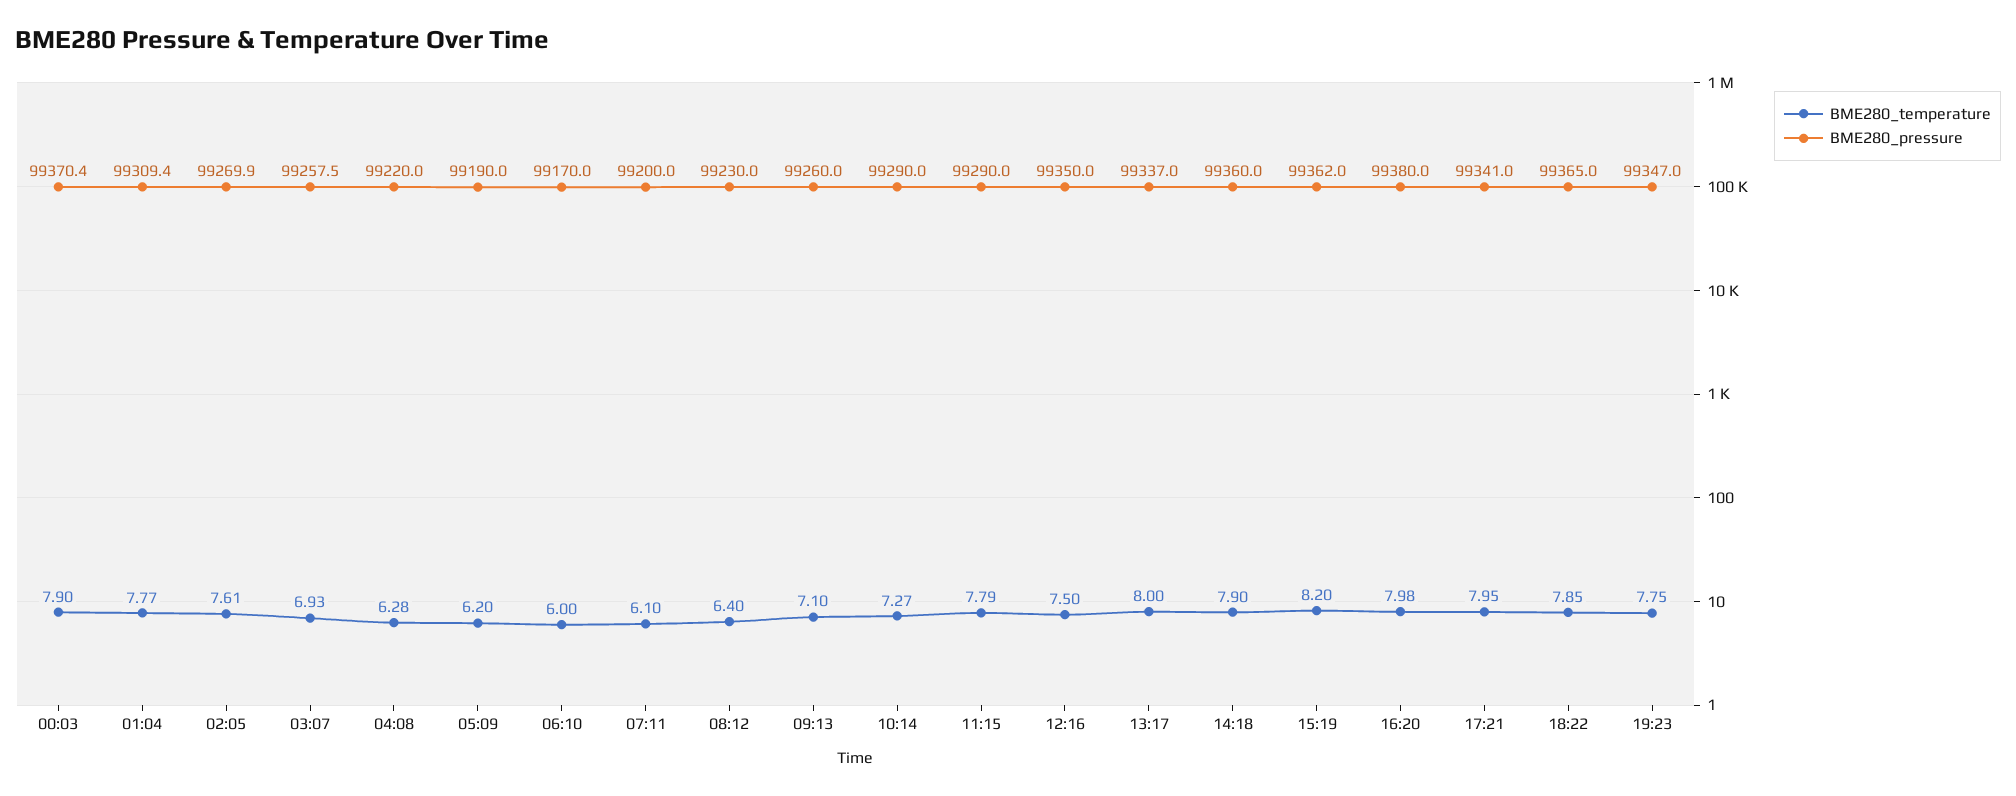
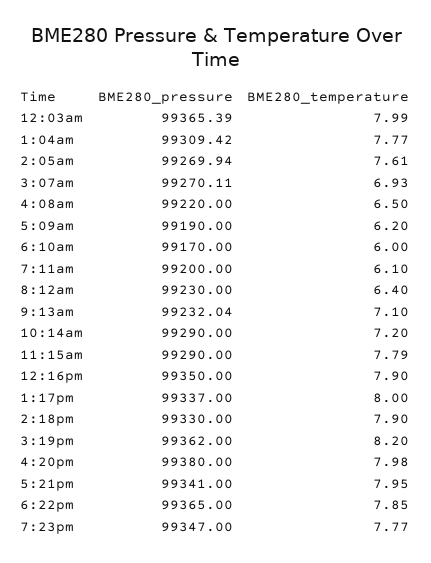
BME280_temperature, 00:03: 7.9 -> 7.99
BME280_pressure, 00:03: 99370.4 -> 99365.39
BME280_pressure, 03:07: 99257.5 -> 99270.11
BME280_temperature, 04:08: 6.28 -> 6.5
BME280_pressure, 09:13: 99260 -> 99232.04
BME280_temperature, 10:14: 7.27 -> 7.2
BME280_temperature, 12:16: 7.5 -> 7.9
BME280_pressure, 14:18: 99360 -> 99330
BME280_temperature, 19:23: 7.75 -> 7.77

